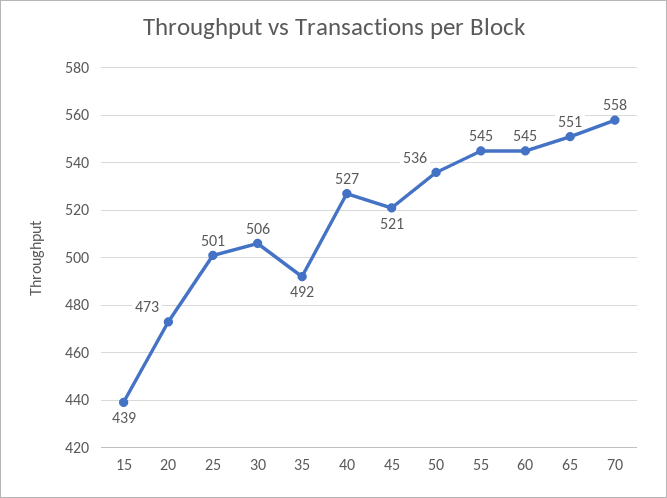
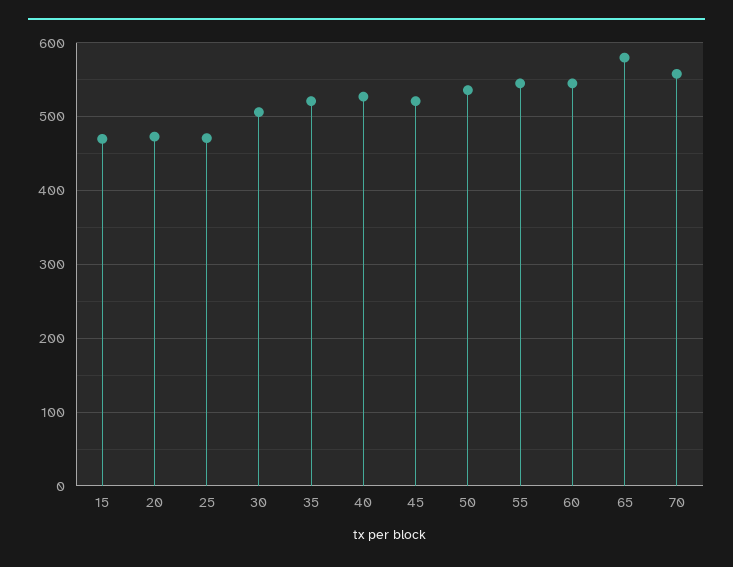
15: 439 -> 470
25: 501 -> 470
35: 492 -> 520
65: 551 -> 580

